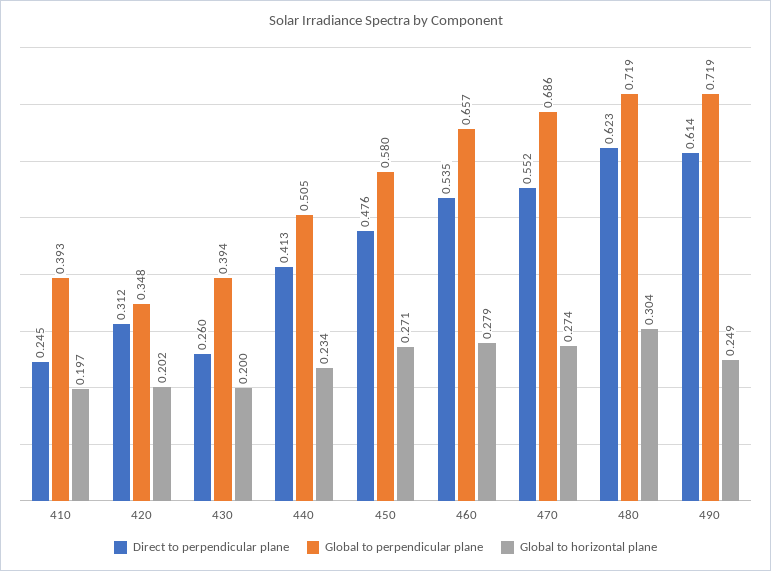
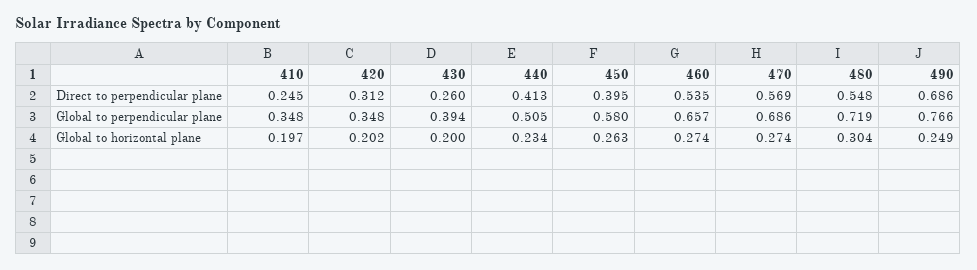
Global to perpendicular plane, 410: 0.393 -> 0.348
Direct to perpendicular plane, 450: 0.476 -> 0.395
Global to horizontal plane, 450: 0.271 -> 0.263
Global to horizontal plane, 460: 0.279 -> 0.274
Direct to perpendicular plane, 470: 0.552 -> 0.569
Direct to perpendicular plane, 480: 0.623 -> 0.548
Direct to perpendicular plane, 490: 0.614 -> 0.686
Global to perpendicular plane, 490: 0.719 -> 0.766

